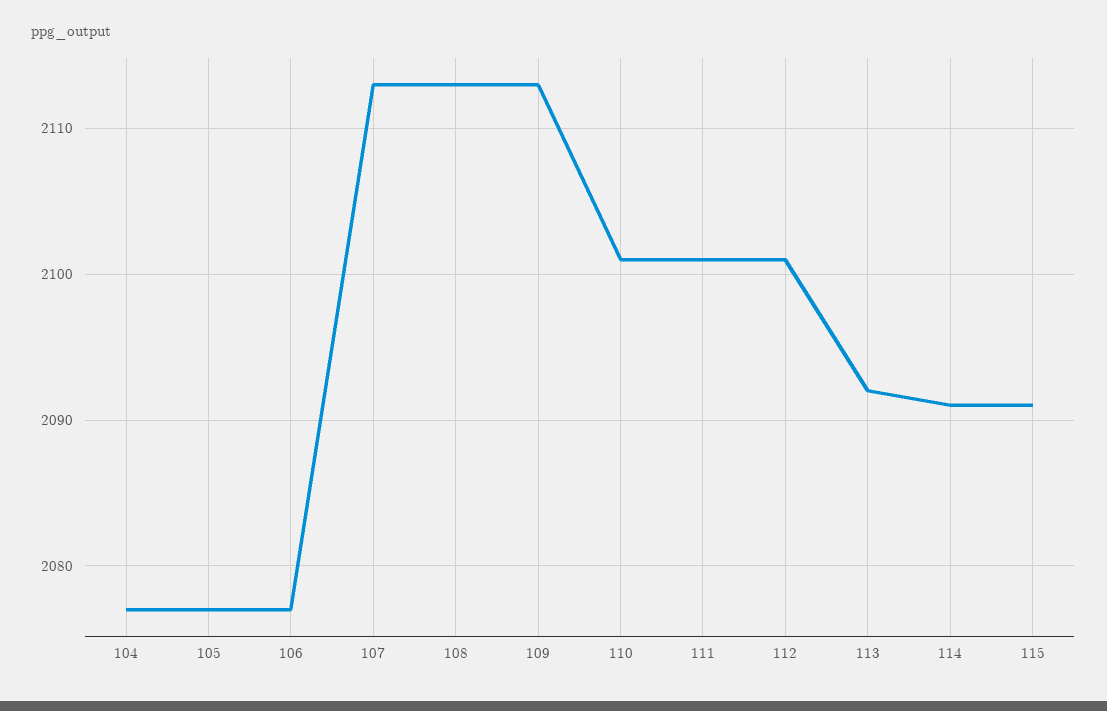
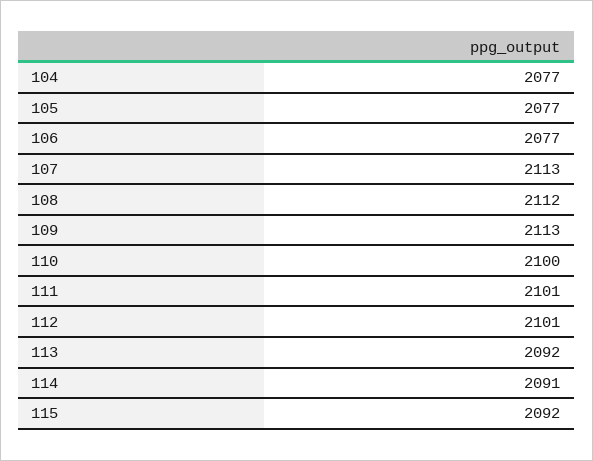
108: 2113 -> 2112
110: 2101 -> 2100
115: 2091 -> 2092

